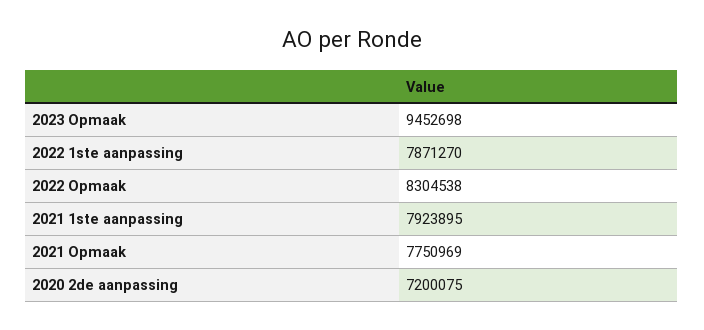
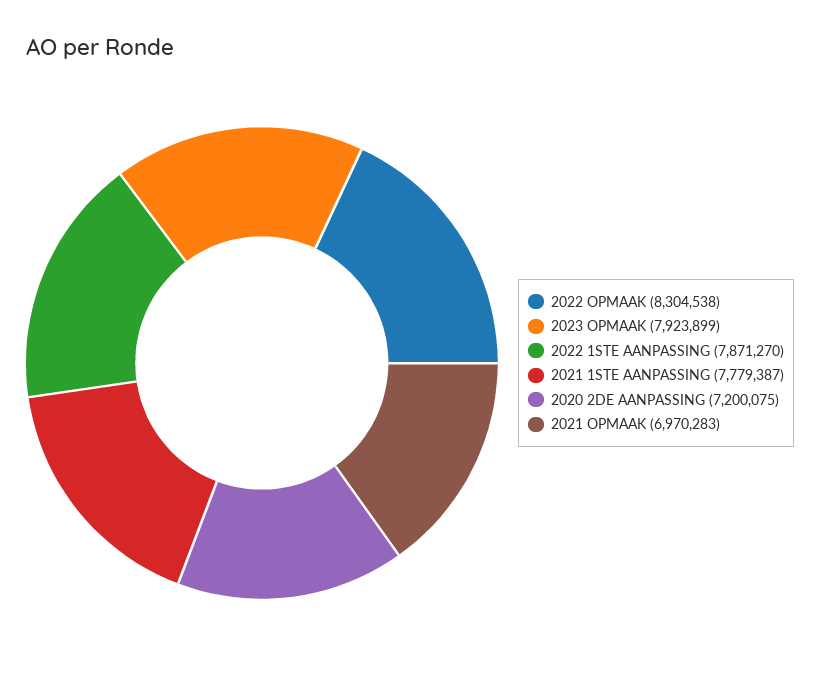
2023 Opmaak: 9452698 -> 7923899
2021 1ste aanpassing: 7923895 -> 7779387
2021 Opmaak: 7750969 -> 6970283

